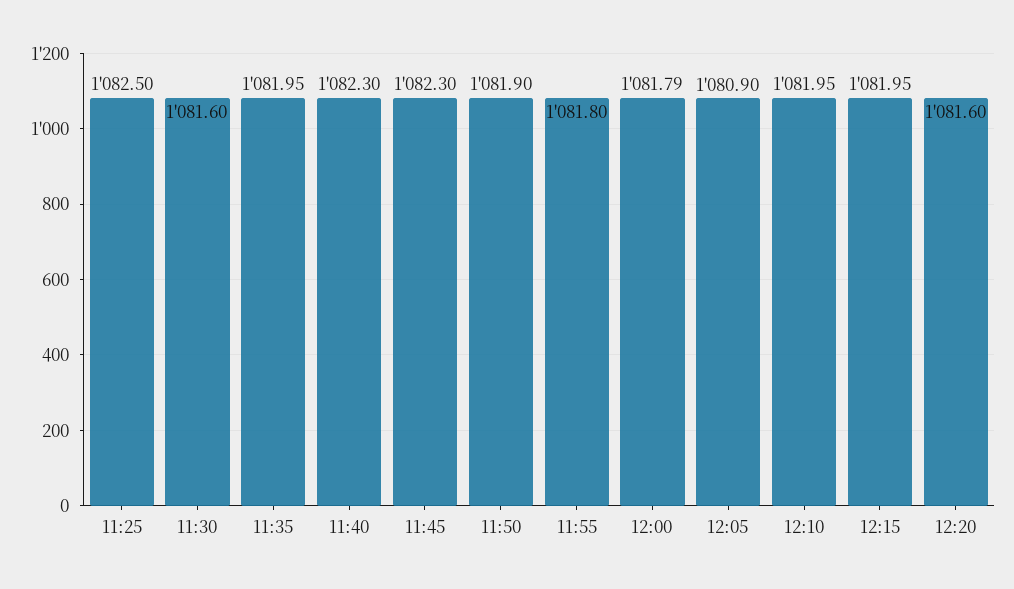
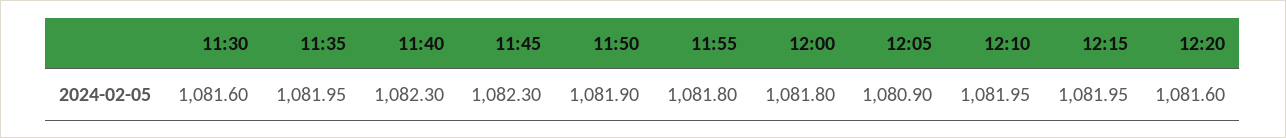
11:25: 1082.5 -> none
12:00: 1081.79 -> 1081.8

